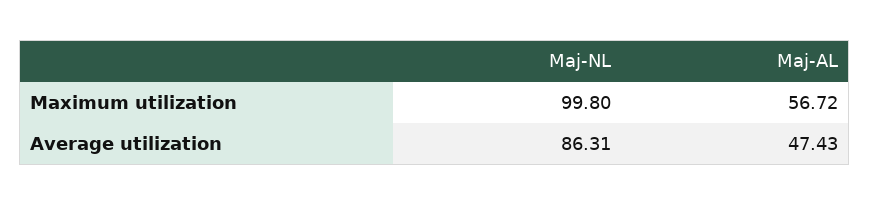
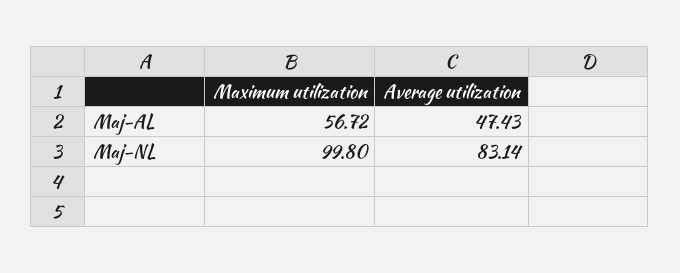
Maj-NL, Average utilization: 86.31 -> 83.14

